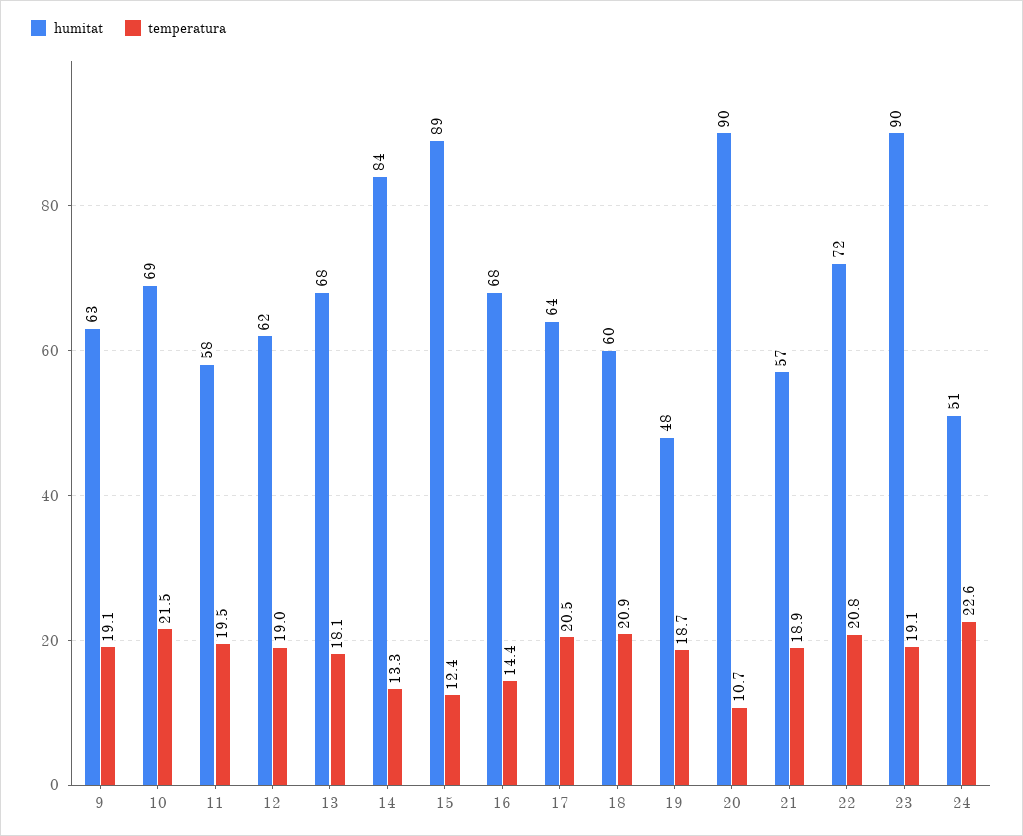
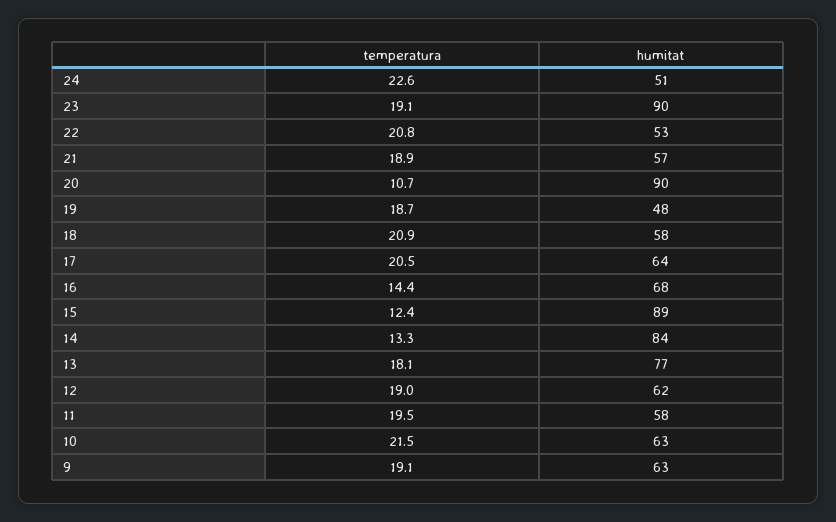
humitat, 10: 69 -> 63
humitat, 13: 68 -> 77
humitat, 18: 60 -> 58
humitat, 22: 72 -> 53

